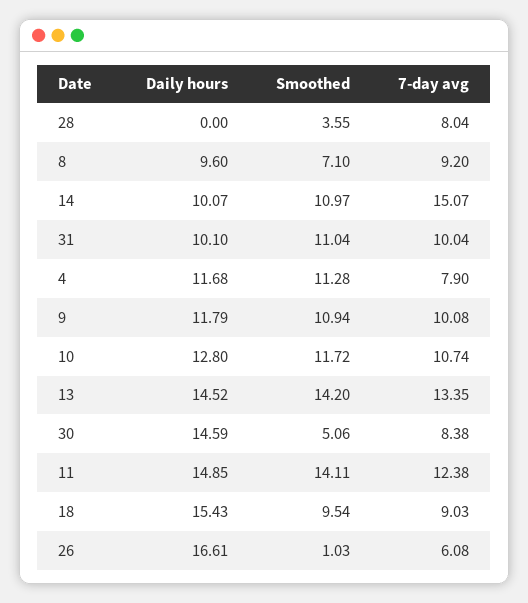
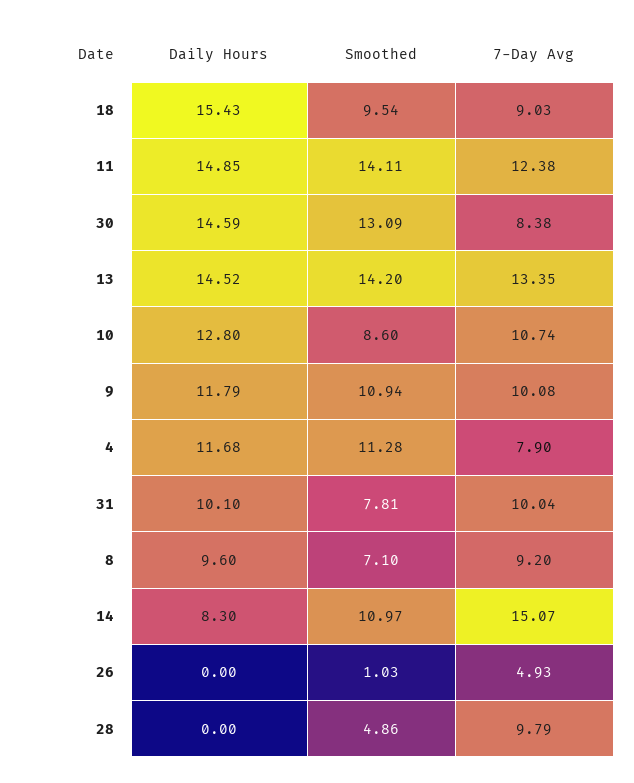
Smoothed, 28: 3.55 -> 4.86
7-day avg, 28: 8.04 -> 9.79
Daily hours, 14: 10.07 -> 8.3
Smoothed, 31: 11.04 -> 7.81
Smoothed, 10: 11.72 -> 8.6
Smoothed, 30: 5.06 -> 13.09
Daily hours, 26: 16.61 -> 0
7-day avg, 26: 6.08 -> 4.93

